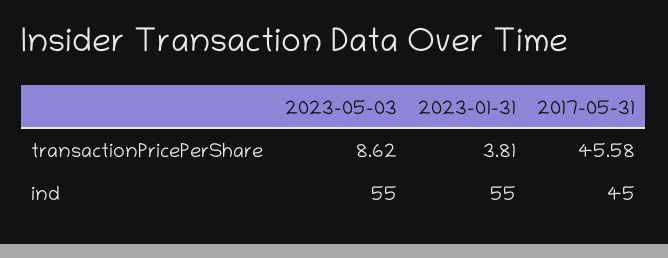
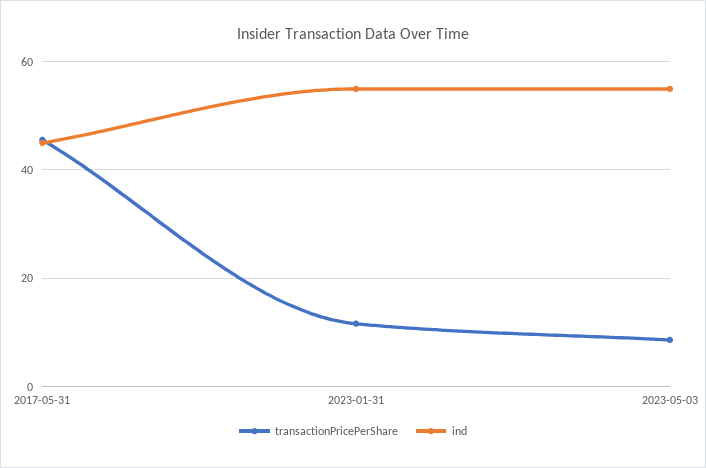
transactionPricePerShare, 2023-01-31: 3.81 -> 12

